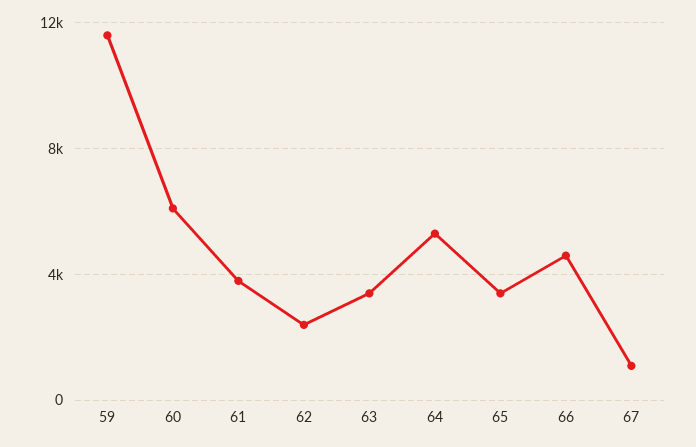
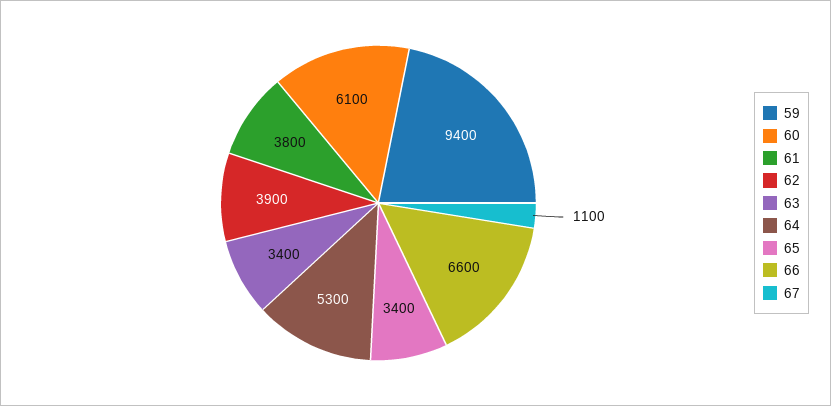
59: 11500 -> 9400
62: 2500 -> 3900
66: 4500 -> 6600

